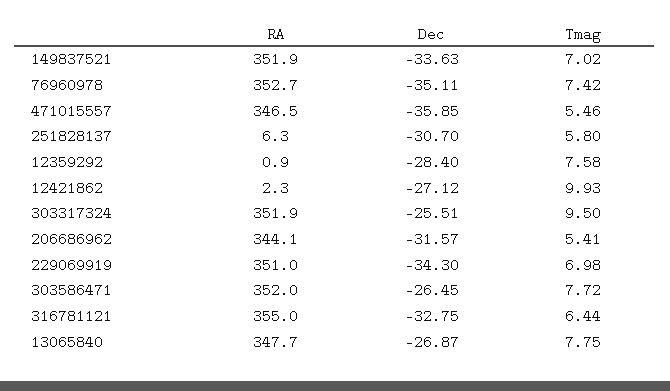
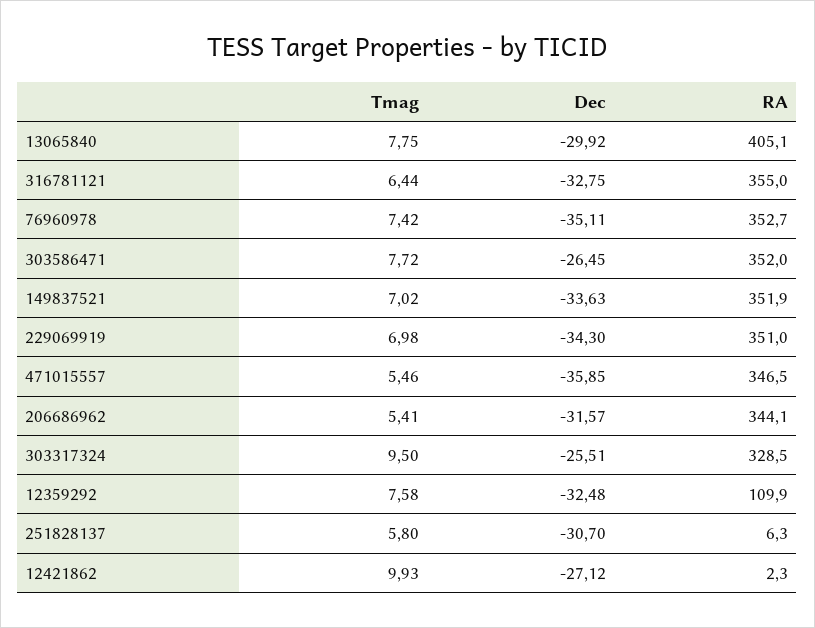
RA, 12359292: 0.9 -> 109.9
Dec, 12359292: -28.4 -> -32.48
RA, 303317324: 351.9 -> 328.5
RA, 13065840: 347.7 -> 405.1
Dec, 13065840: -26.87 -> -29.92

